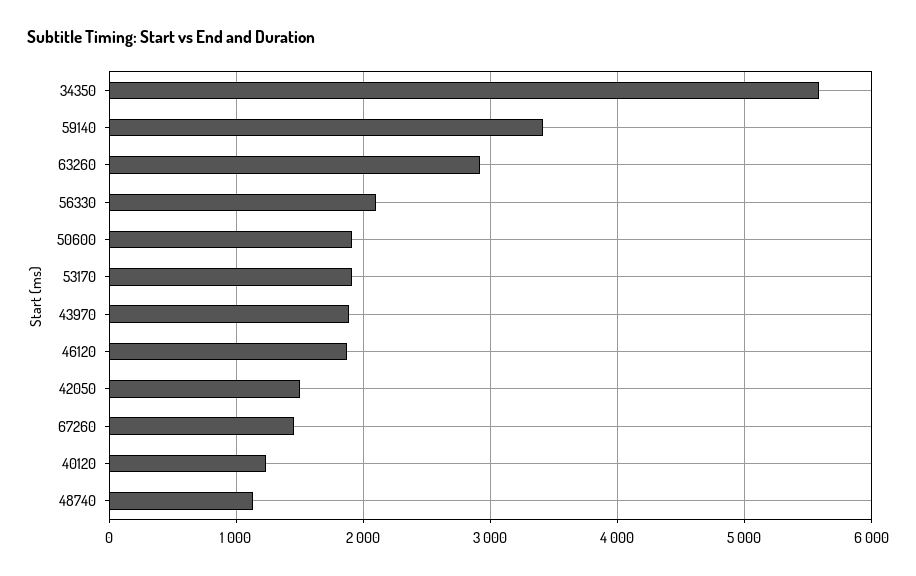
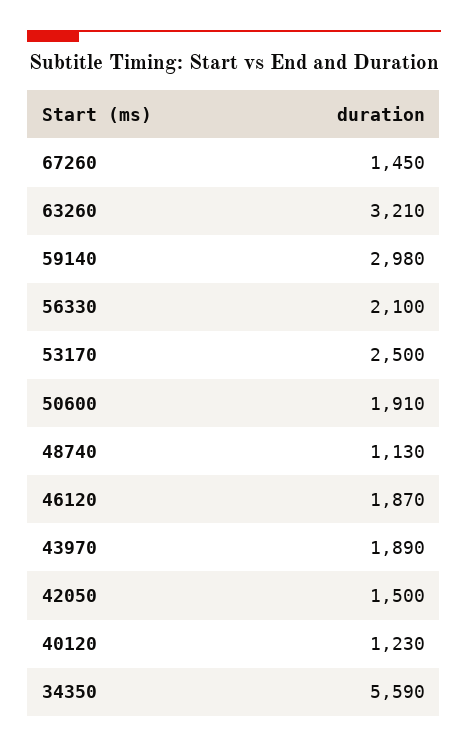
59140: 3400 -> 2980
63260: 2900 -> 3210
53170: 1900 -> 2500

